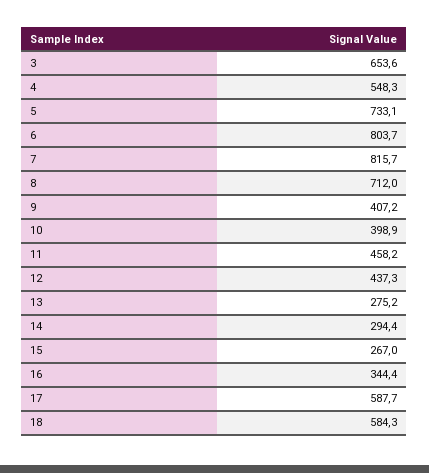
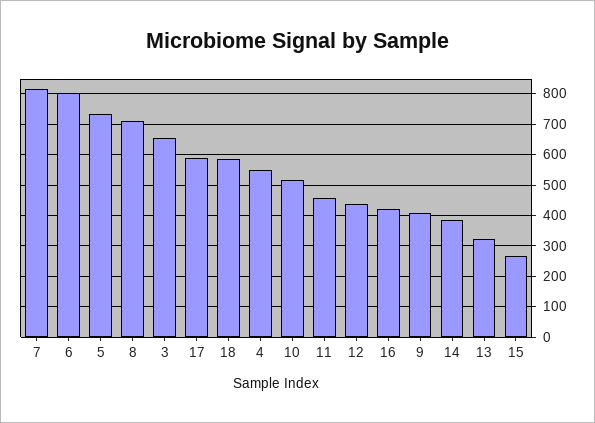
10: 398.9 -> 520
13: 275.2 -> 320
14: 294.4 -> 380
16: 344.4 -> 420

